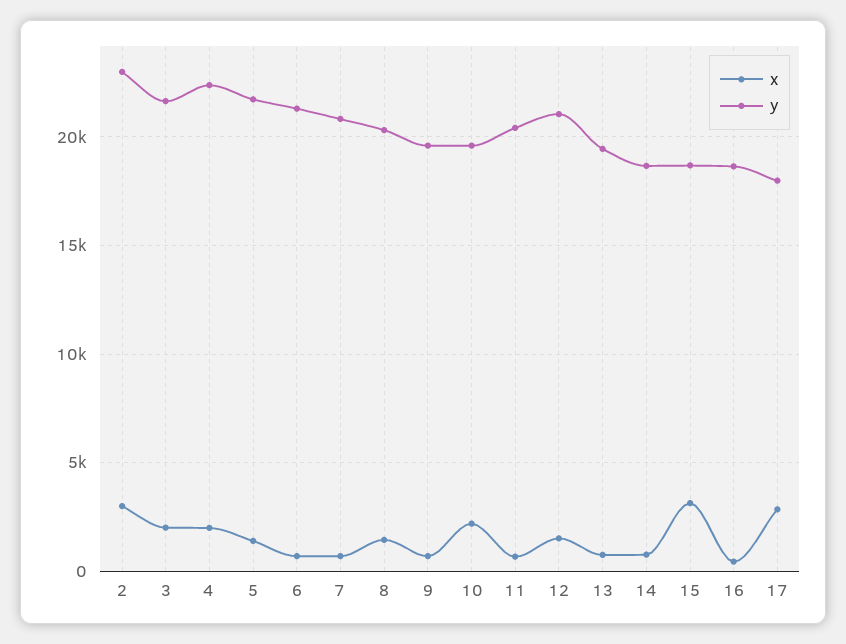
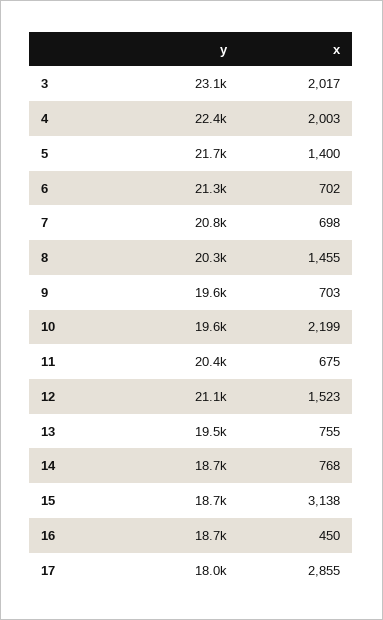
x, 2: 3000 -> none
y, 2: 23000 -> none
y, 3: 21500 -> 23100

